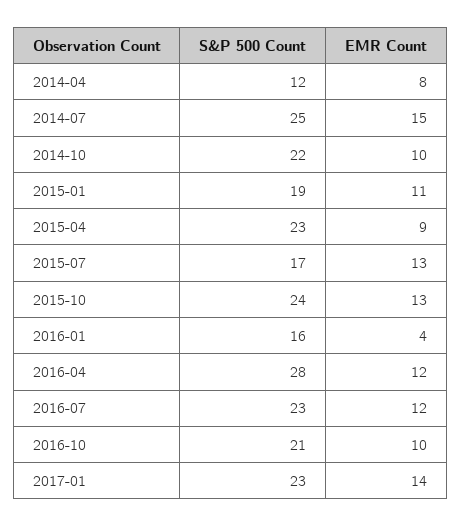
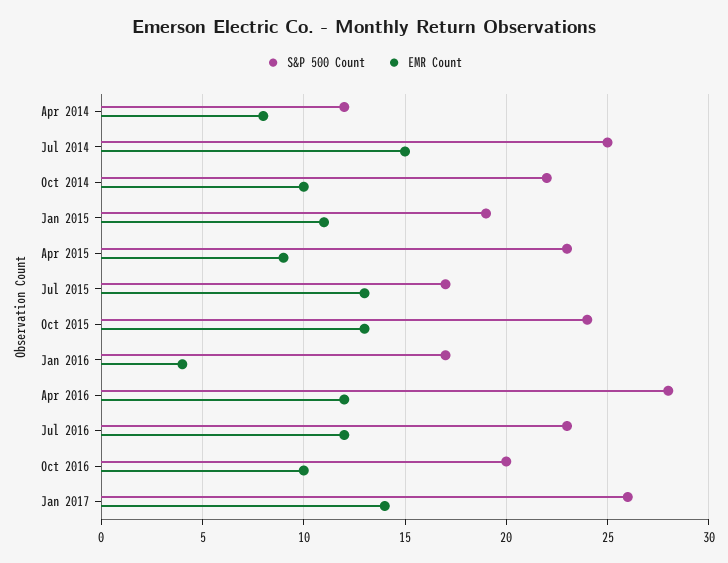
S&P 500 Count, 2016-01: 16 -> 17
S&P 500 Count, 2016-10: 21 -> 20
S&P 500 Count, 2017-01: 23 -> 26

